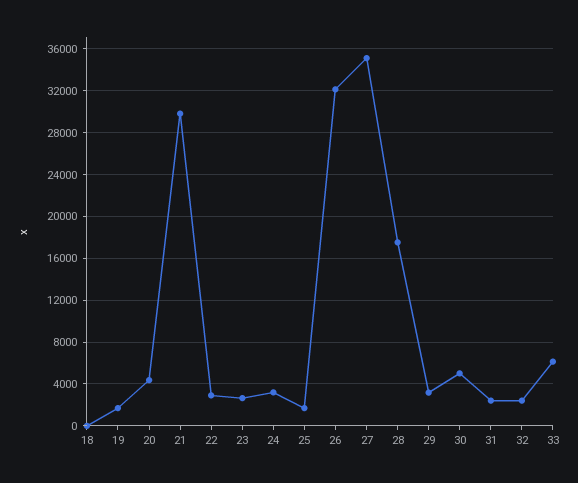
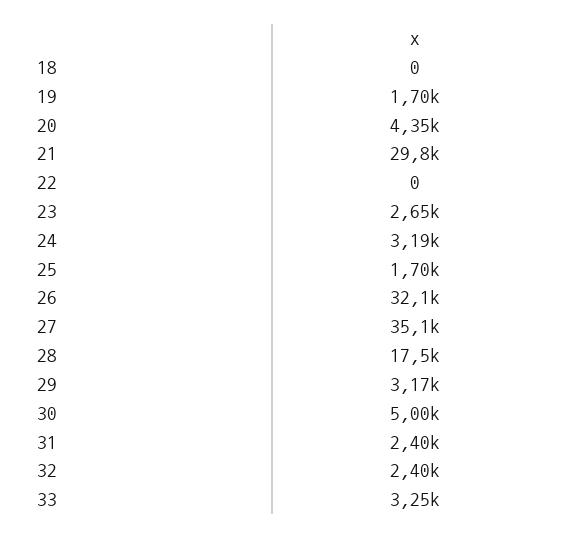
22: 3000 -> 0
33: 6000 -> 3250

